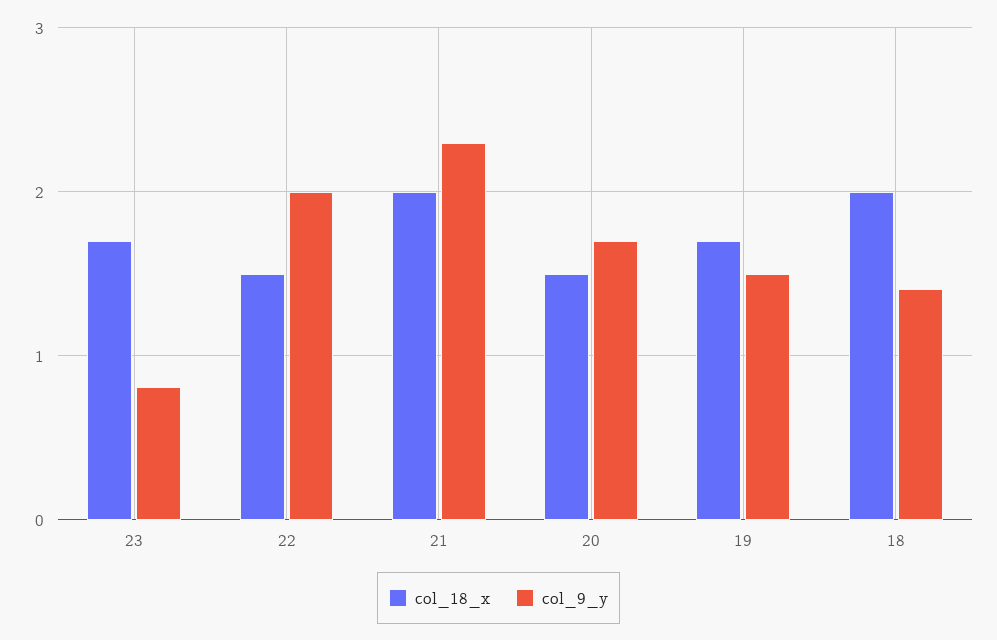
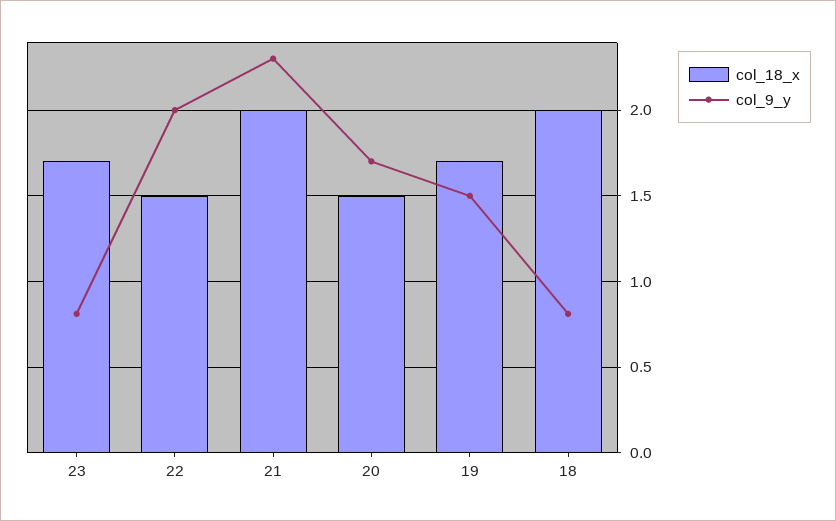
col_9_y, 18: 1.4 -> 0.8

